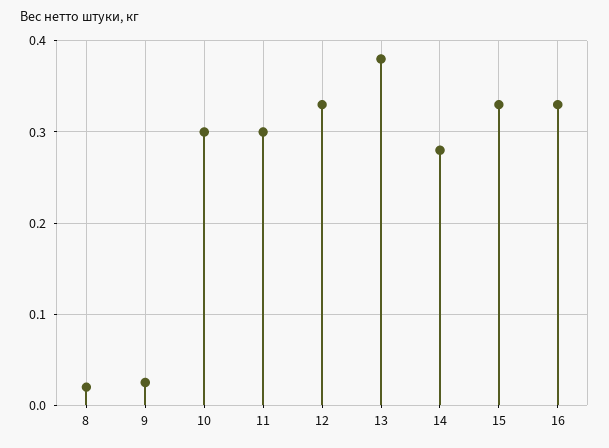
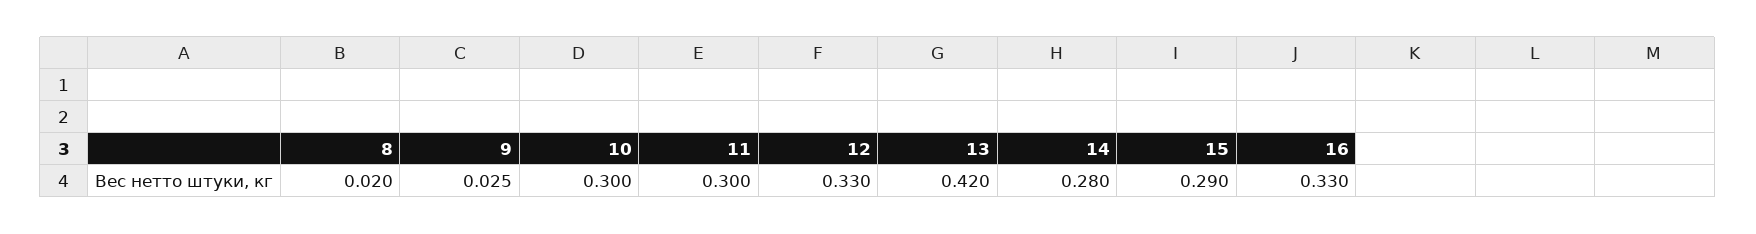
13: 0.38 -> 0.42
15: 0.33 -> 0.29

